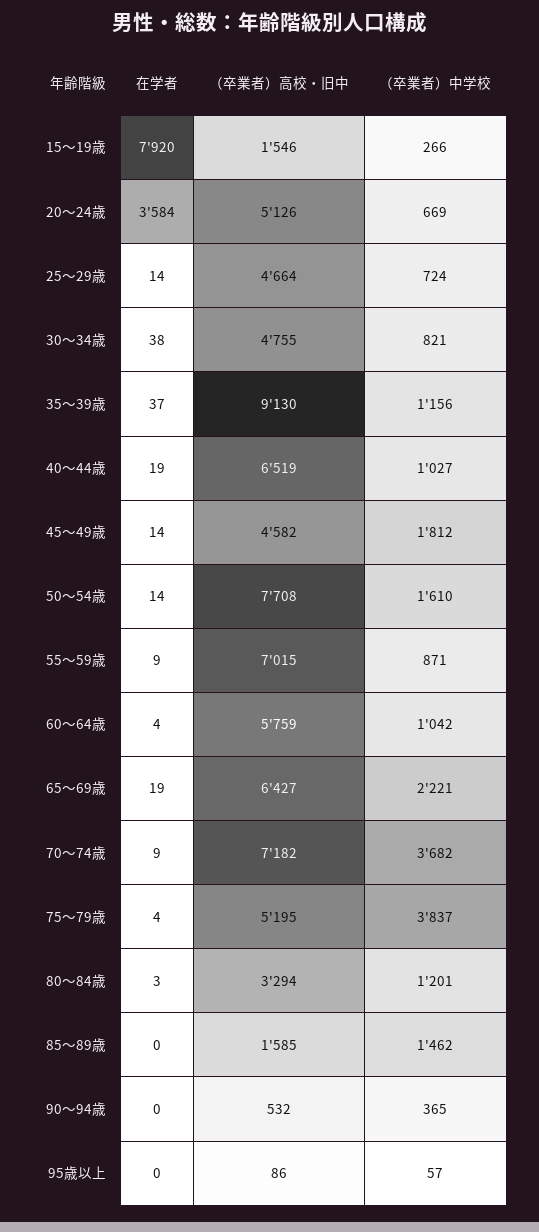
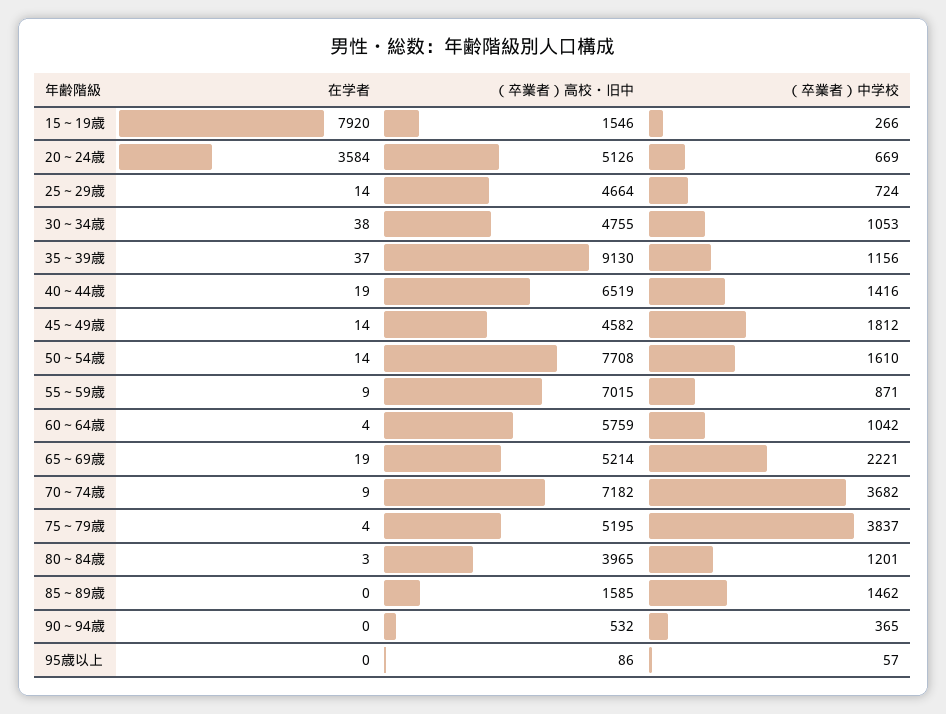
（卒業者）中学校, 30～34歳: 821 -> 1053
（卒業者）中学校, 40～44歳: 1027 -> 1416
（卒業者）高校・旧中, 65～69歳: 6427 -> 5214
（卒業者）高校・旧中, 80～84歳: 3294 -> 3965

